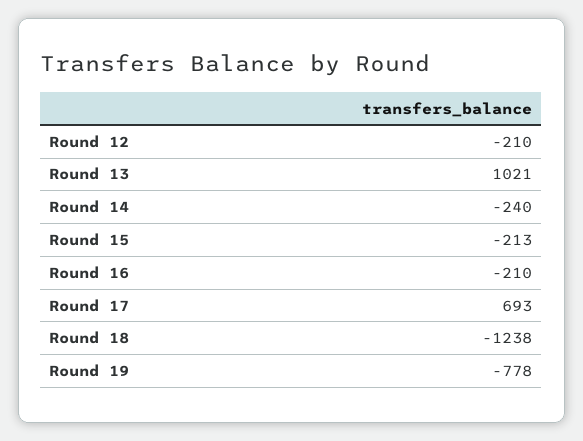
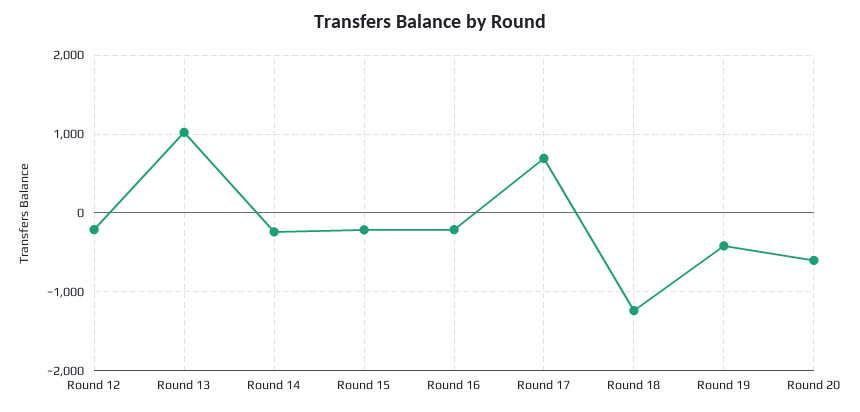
Round 19: -778 -> -400
Round 20: none -> -600

